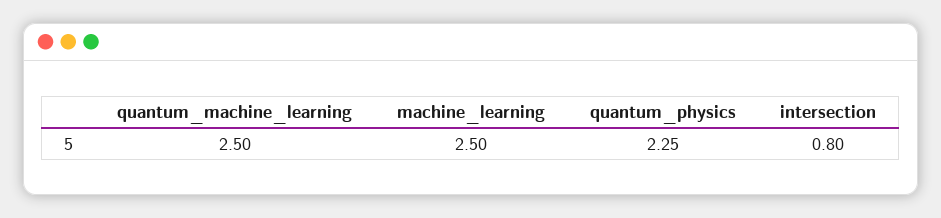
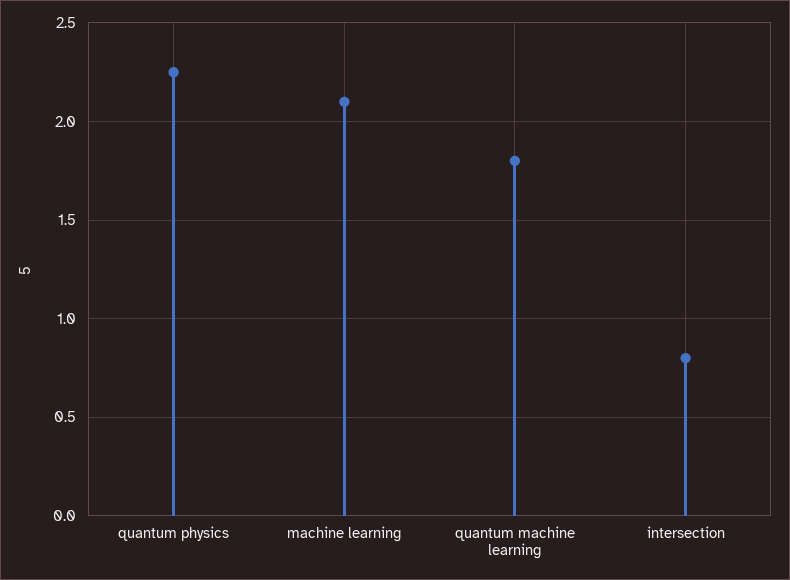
quantum_machine_learning: 2.5 -> 1.8
machine_learning: 2.5 -> 2.1

